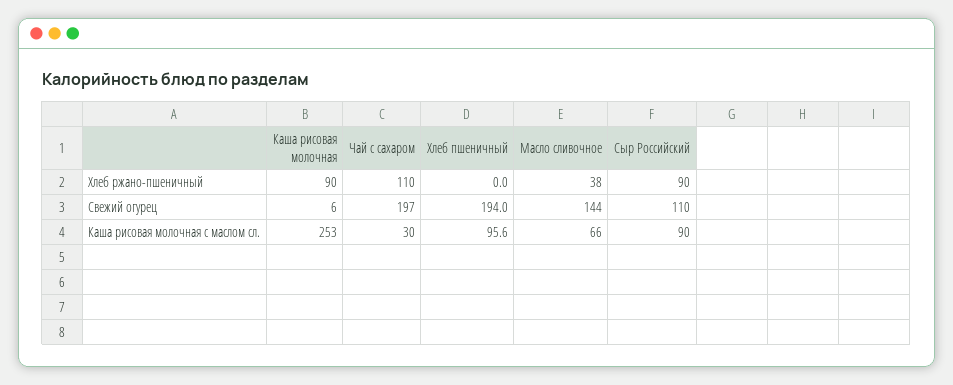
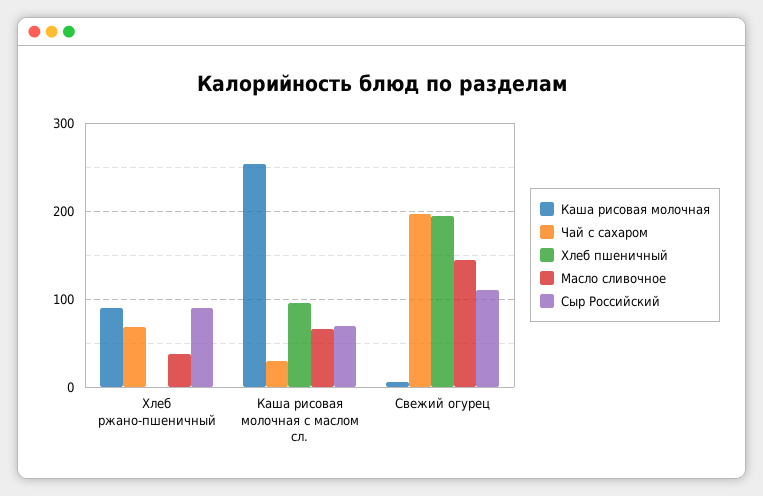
Чай с сахаром, Хлеб ржано-пшеничный: 110 -> 70
Сыр Российский, Каша рисовая молочная с маслом сл.: 90 -> 70

